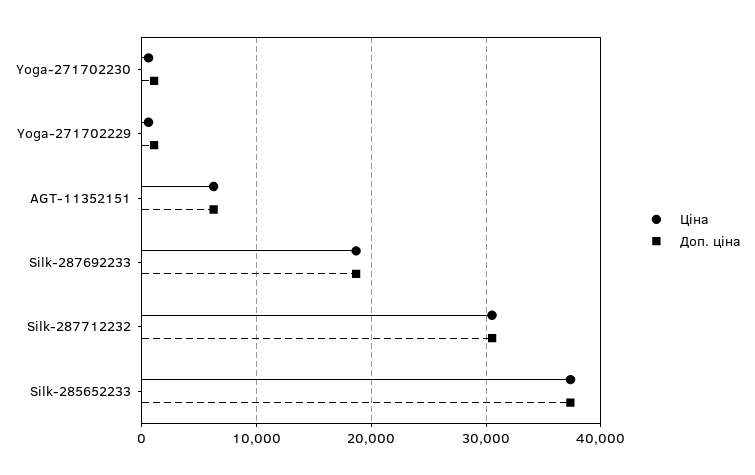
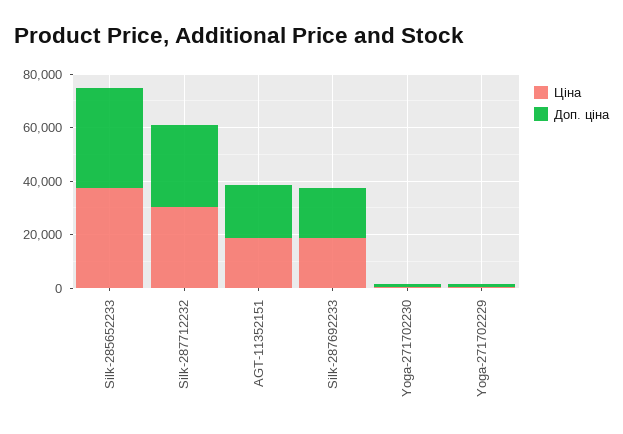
Ціна, AGT-11352151: 6000 -> 20000
Доп. ціна, AGT-11352151: 6000 -> 20000

